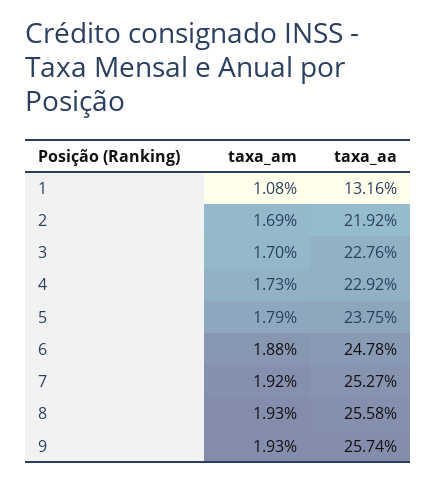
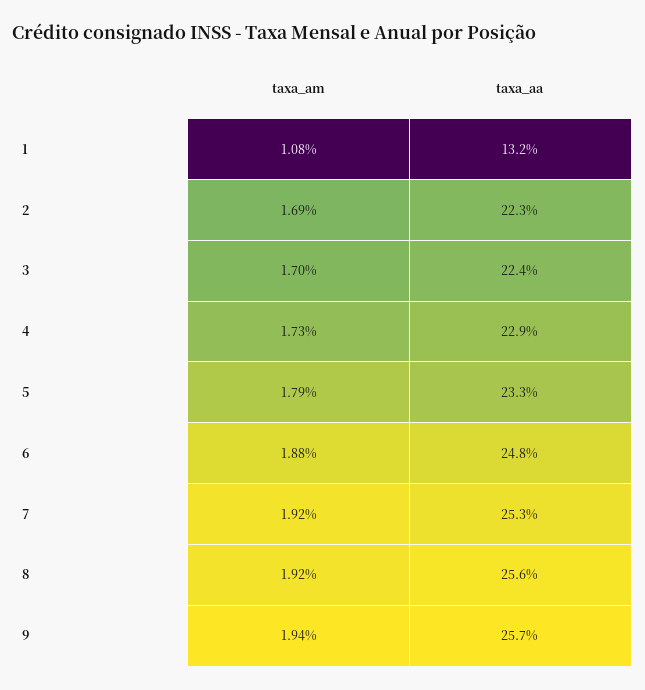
taxa_aa, 2: 21.92 -> 22.3
taxa_aa, 3: 22.76 -> 22.4
taxa_aa, 5: 23.75 -> 23.3
taxa_am, 8: 1.93 -> 1.92
taxa_am, 9: 1.93 -> 1.94

